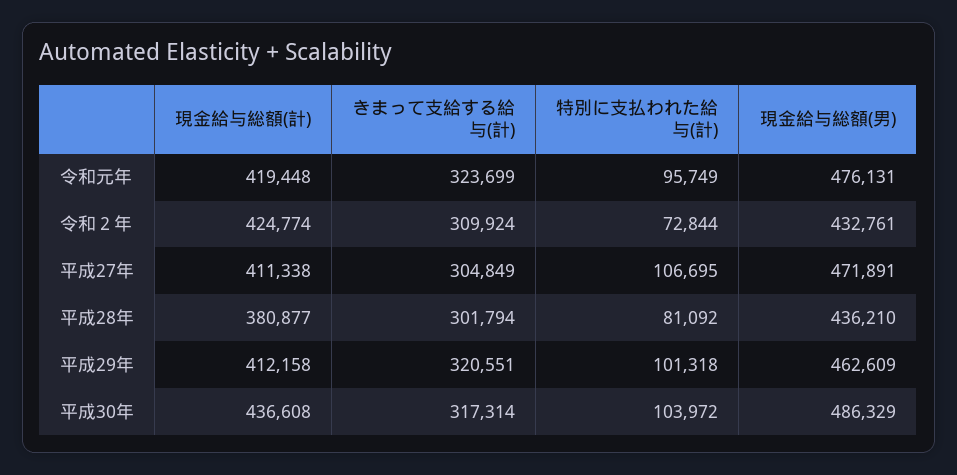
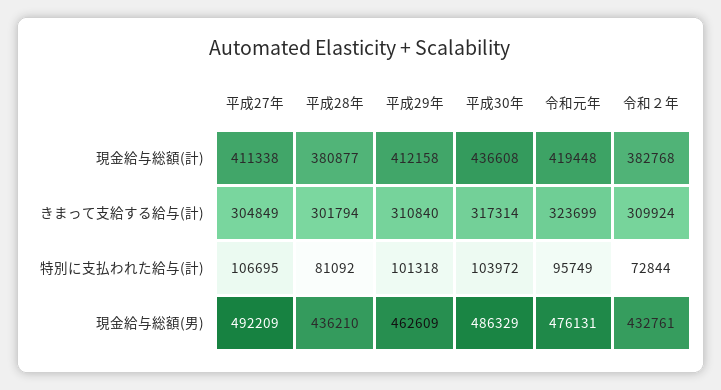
現金給与総額(計), 令和２年: 424774 -> 382768
現金給与総額(男), 平成27年: 471891 -> 492209
きまって支給する給与(計), 平成29年: 320551 -> 310840

